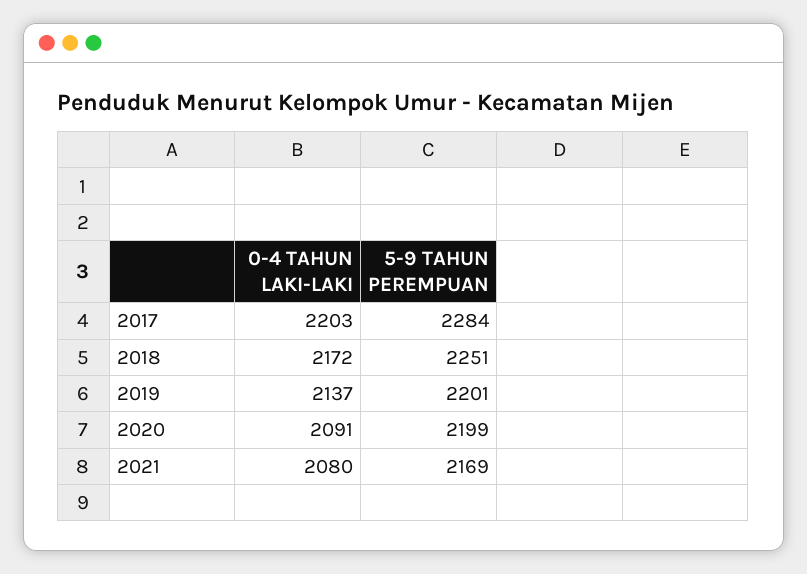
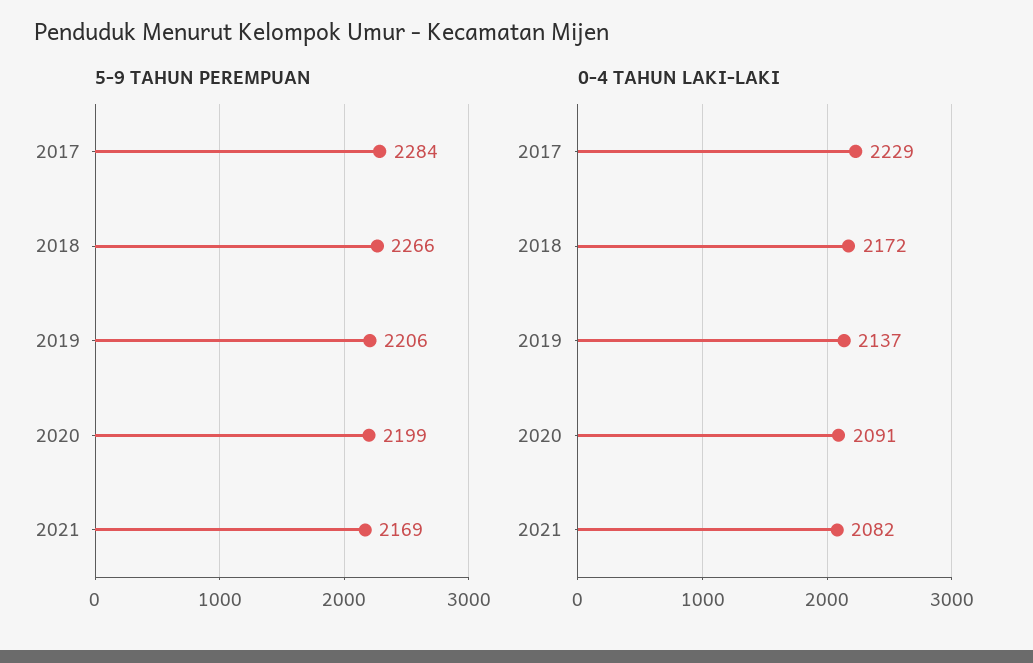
0-4 TAHUN LAKI-LAKI, 2017: 2203 -> 2229
5-9 TAHUN PEREMPUAN, 2018: 2251 -> 2266
5-9 TAHUN PEREMPUAN, 2019: 2201 -> 2206
0-4 TAHUN LAKI-LAKI, 2021: 2080 -> 2082

